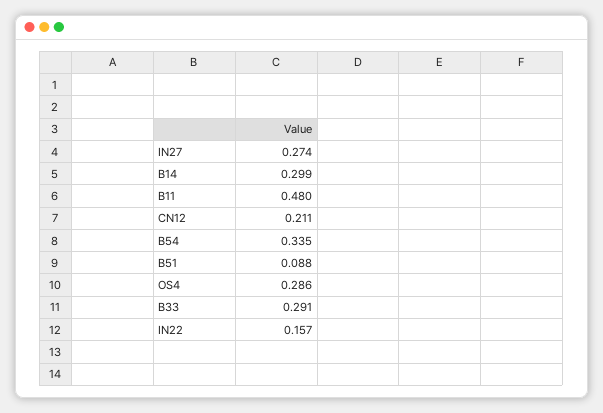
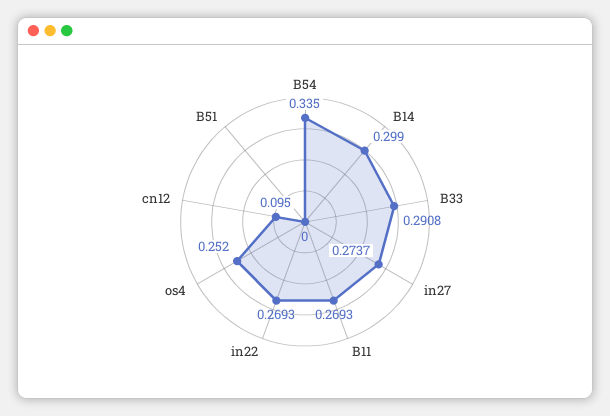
B11: 0.48 -> 0.2693
CN12: 0.211 -> 0.095
B51: 0.088 -> 0
OS4: 0.286 -> 0.252
IN22: 0.157 -> 0.2693

